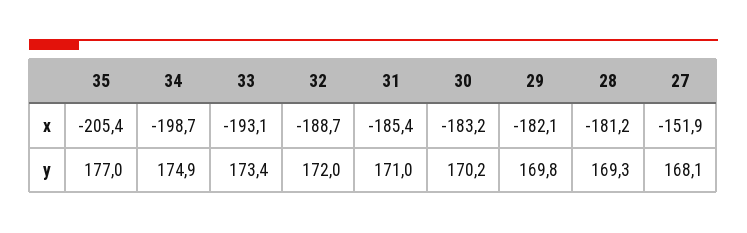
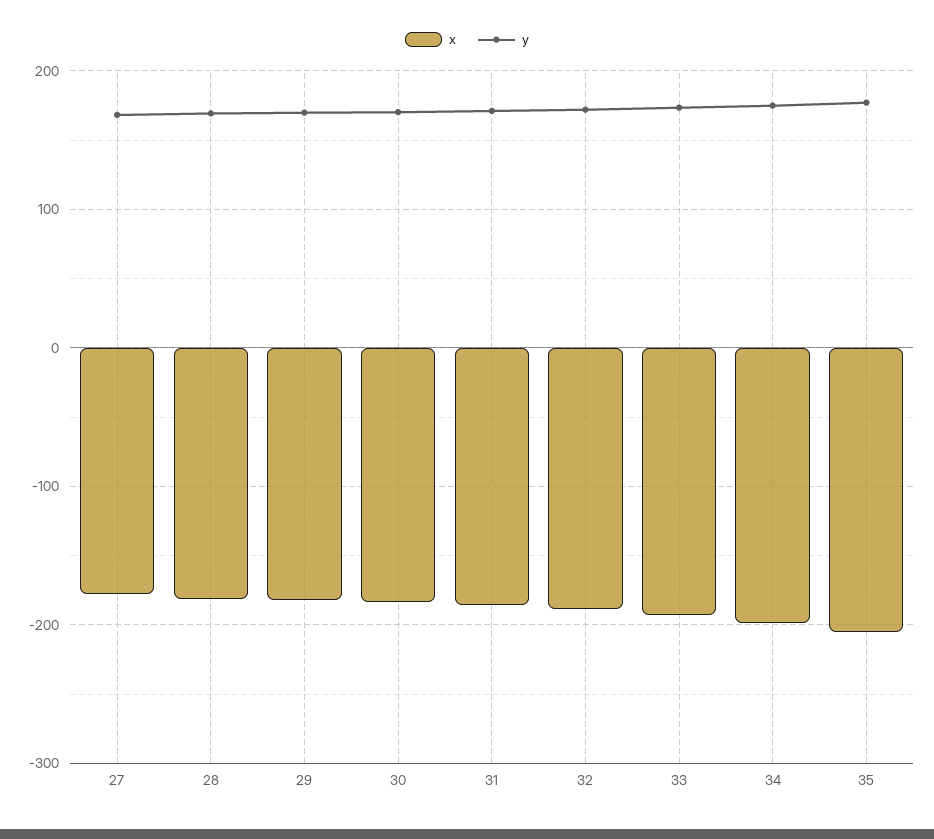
x, 27: -151.9 -> -180

